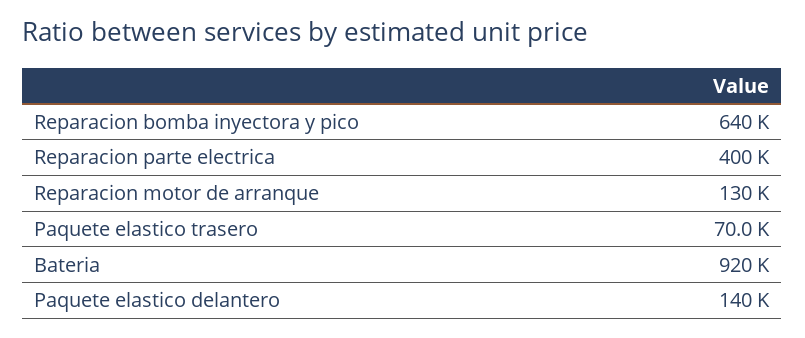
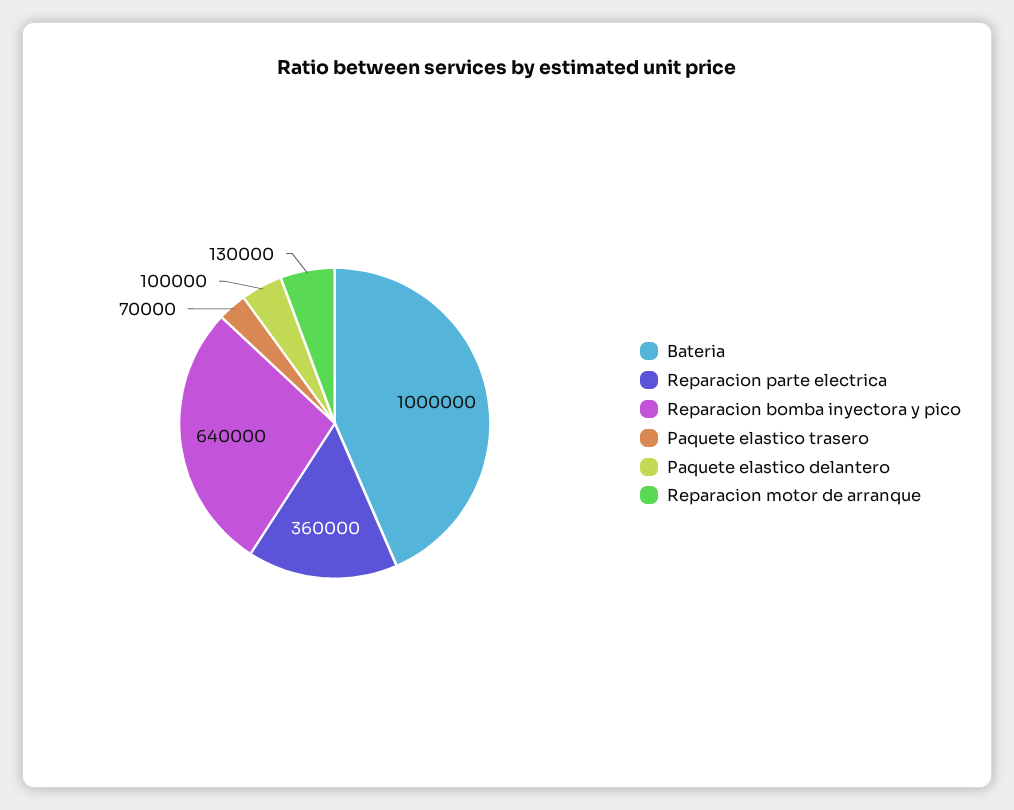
Reparacion parte electrica: 400000 -> 360000
Bateria: 920000 -> 1000000
Paquete elastico delantero: 140000 -> 100000

